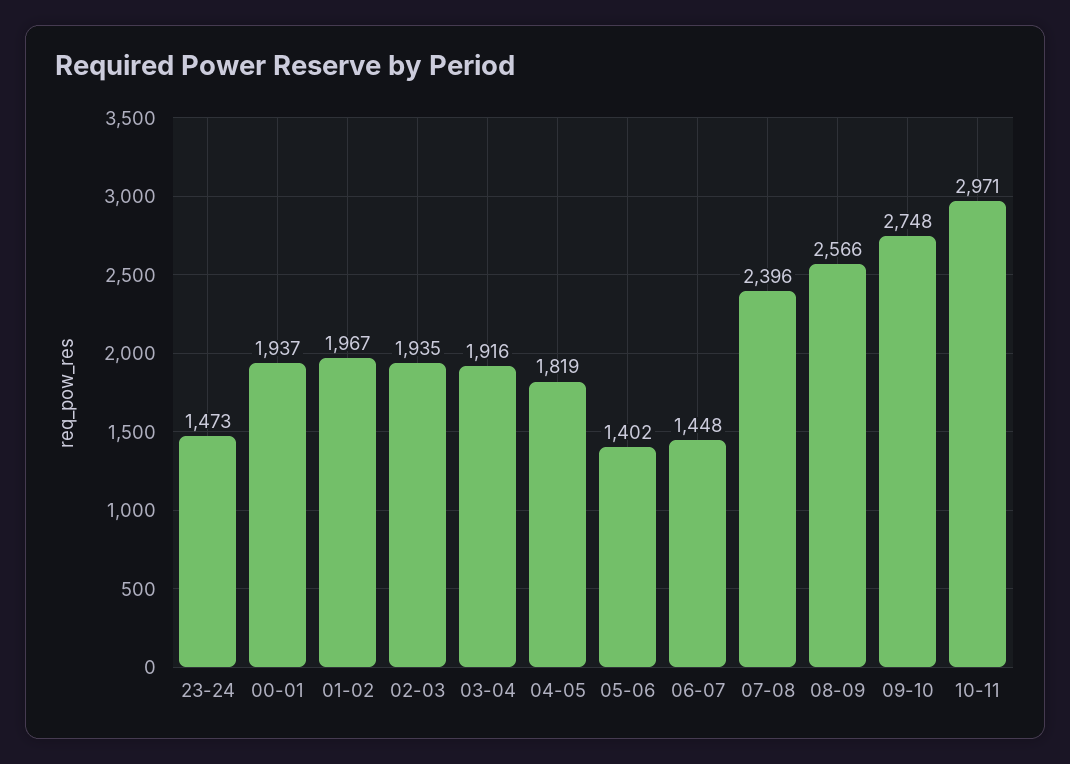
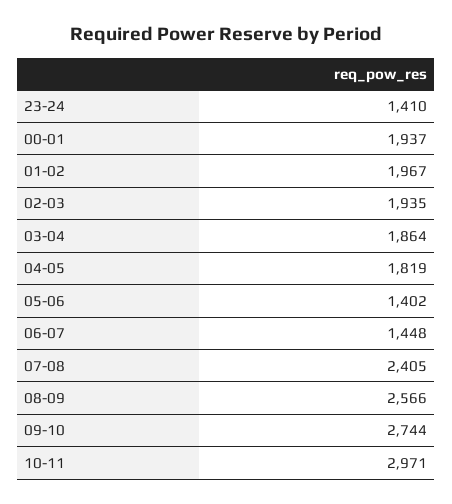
23-24: 1473 -> 1410
03-04: 1916 -> 1864
07-08: 2396 -> 2405
09-10: 2748 -> 2744

